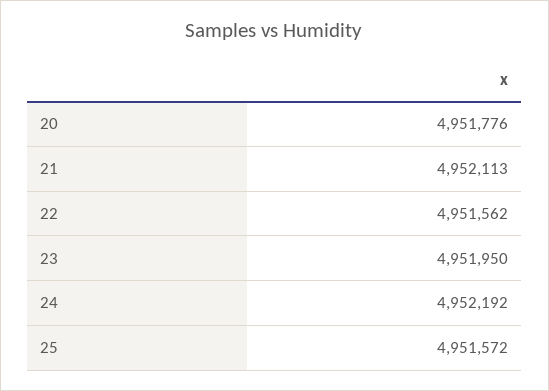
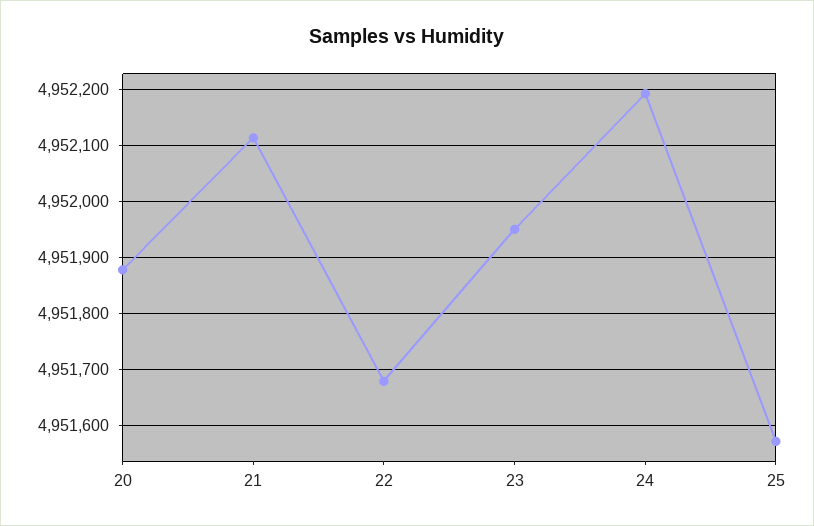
20: 4951776 -> 4951880
22: 4951562 -> 4951680

